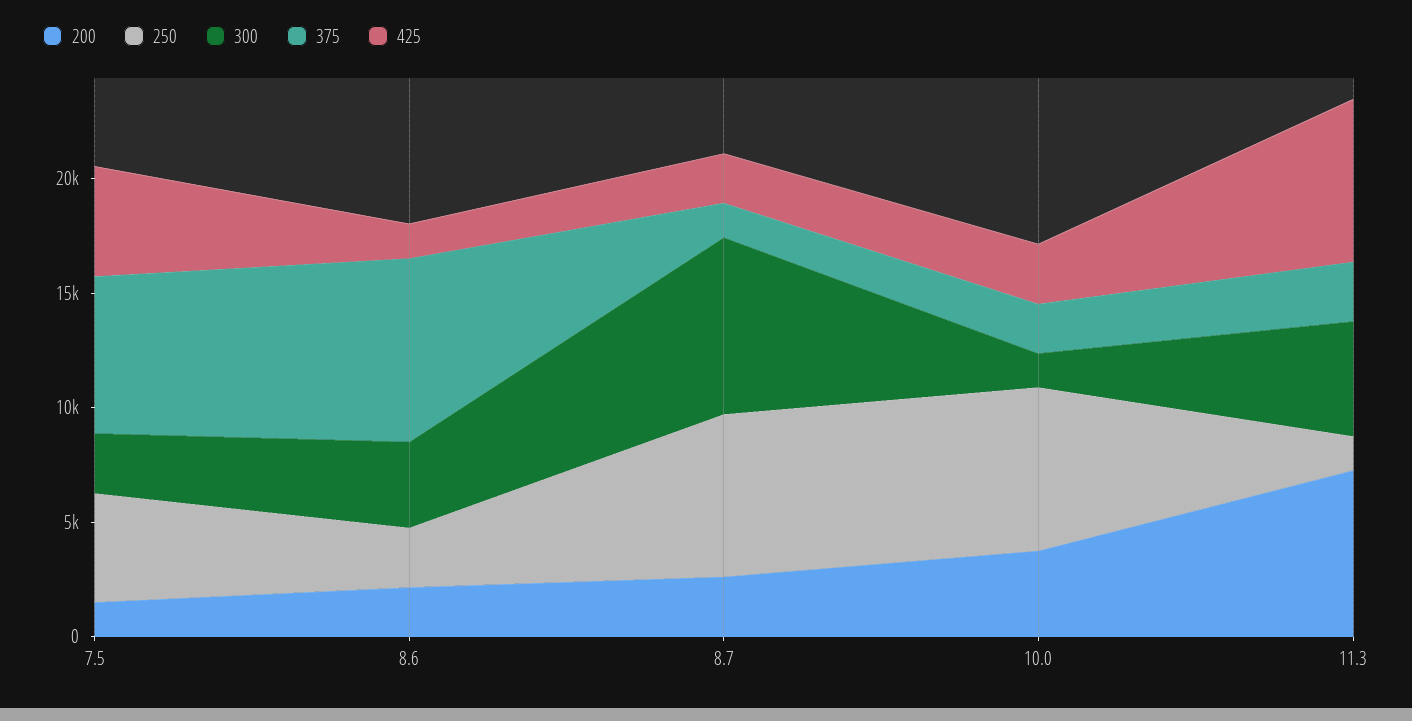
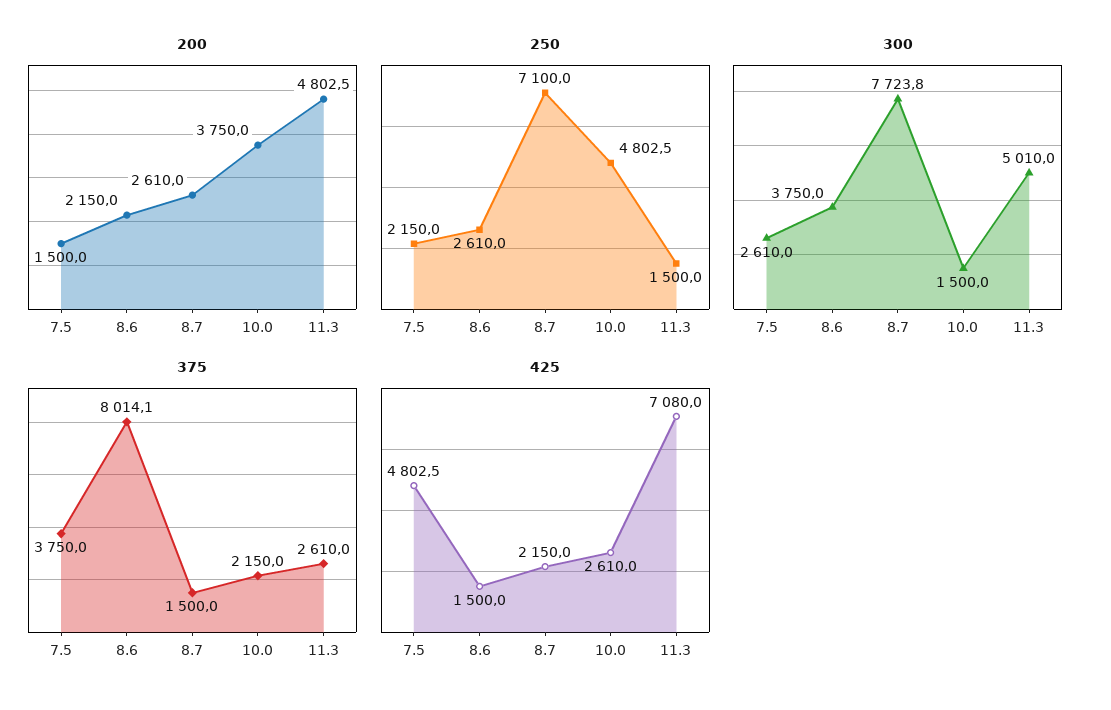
250, 7.5: 5000 -> 2150
375, 7.5: 7000 -> 3750
250, 10.0: 7000 -> 4802.5
200, 11.3: 7000 -> 4802.5

